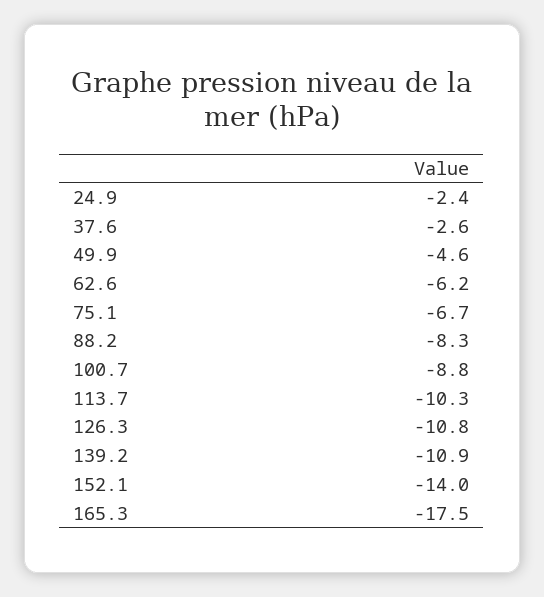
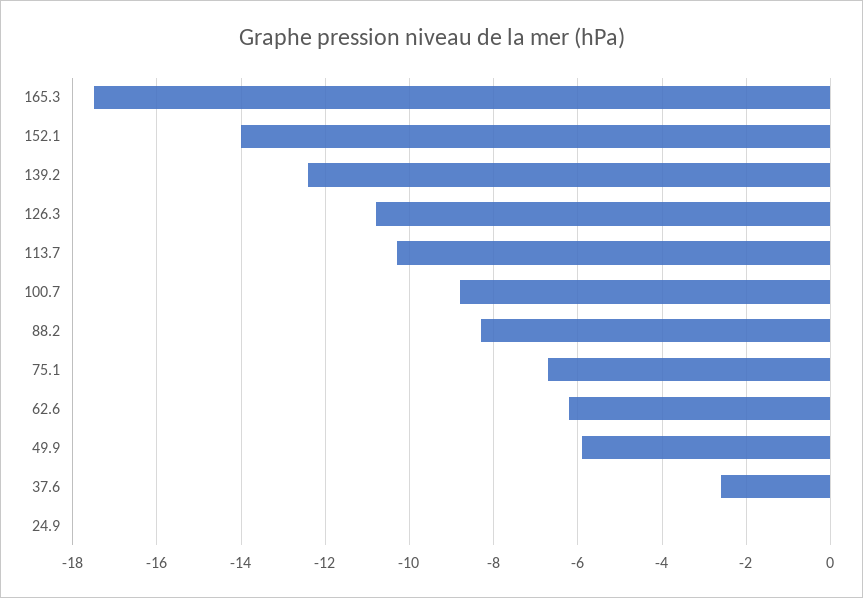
24.9: -2.4 -> 0
49.9: -4.6 -> -6
139.2: -10.9 -> -12.5

